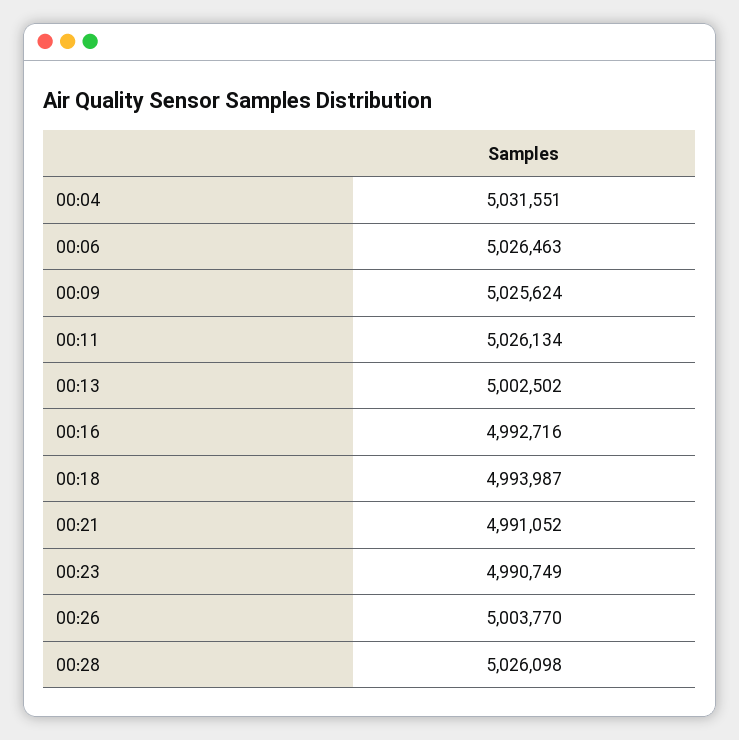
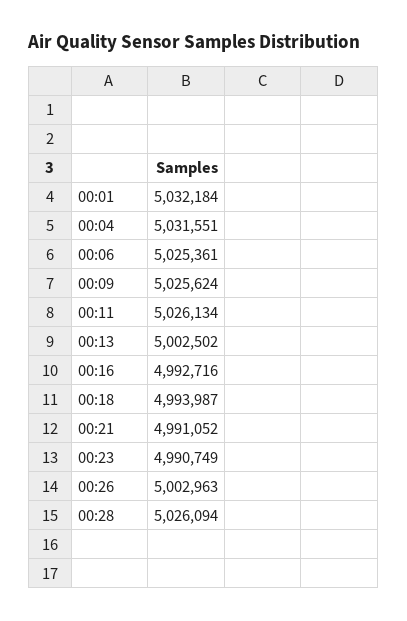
00:06: 5026463 -> 5025361
00:26: 5003770 -> 5002963
00:28: 5026098 -> 5026094
00:01: none -> 5032184

